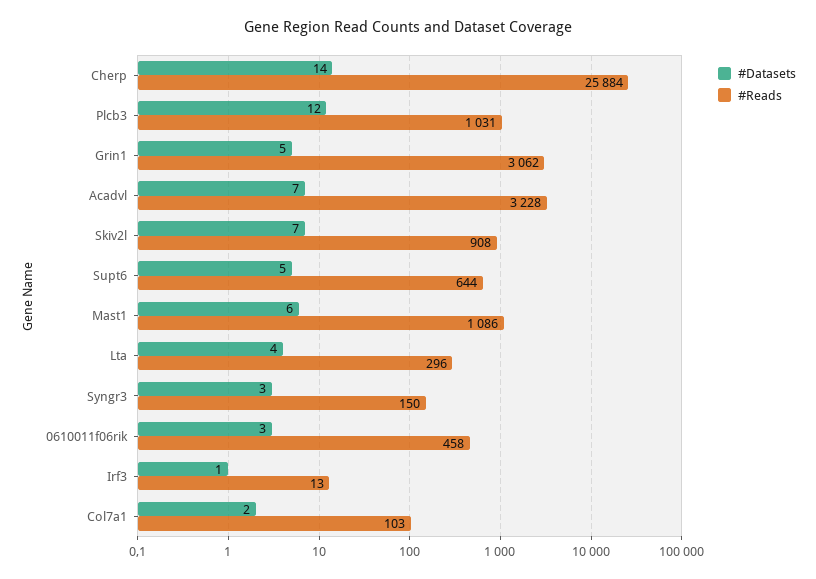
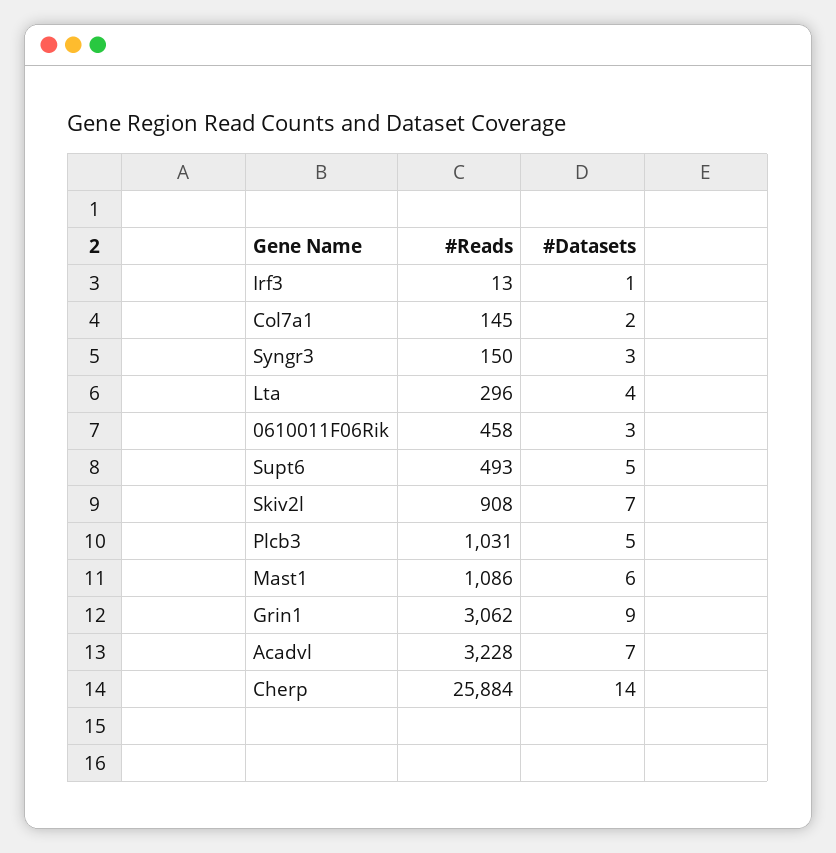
#Datasets, Plcb3: 12 -> 5
#Datasets, Grin1: 5 -> 9
#Reads, Supt6: 644 -> 493
#Reads, Col7a1: 103 -> 145

